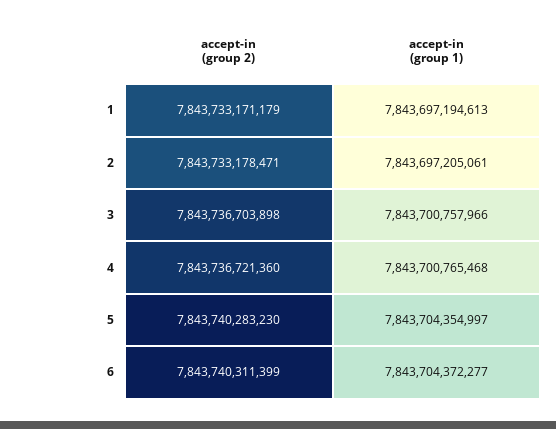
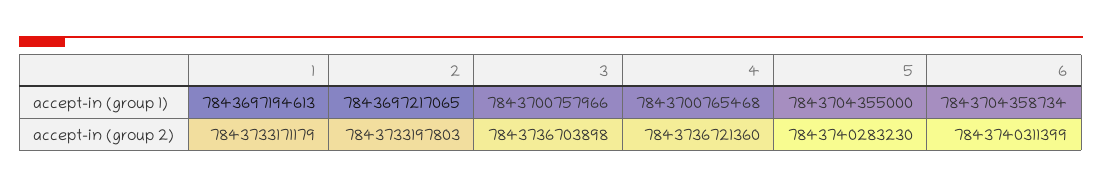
accept-in (group 2), 2: 7843733178471 -> 7843733197803
accept-in (group 1), 2: 7843697205061 -> 7843697217065
accept-in (group 1), 5: 7843704354997 -> 7843704355000
accept-in (group 1), 6: 7843704372277 -> 7843704358734

